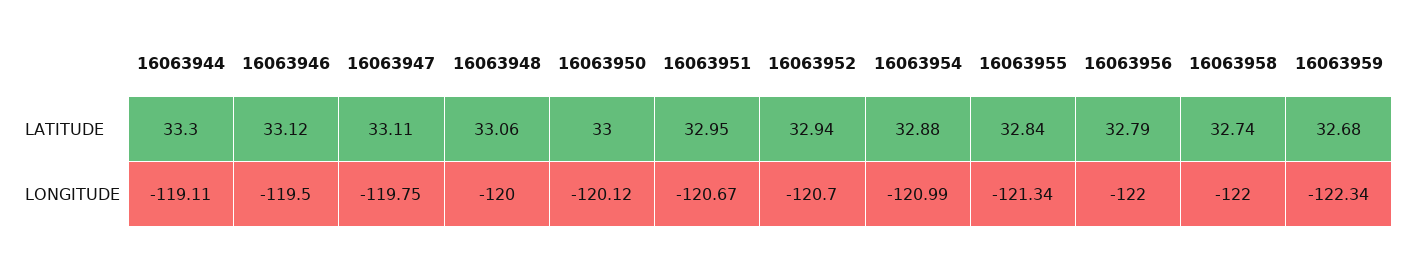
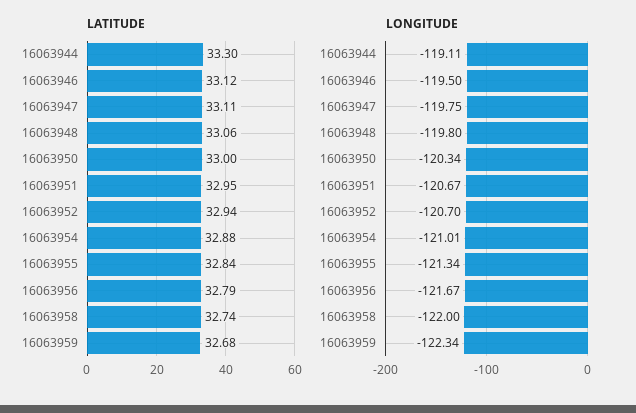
LONGITUDE, 16063948: -120 -> -119.8
LONGITUDE, 16063950: -120.12 -> -120.34
LONGITUDE, 16063954: -120.99 -> -121.01
LONGITUDE, 16063956: -122 -> -121.67

